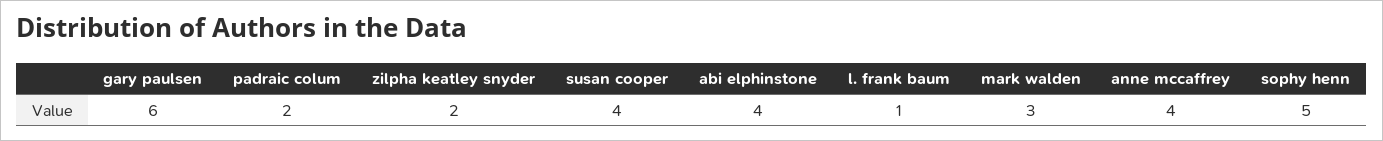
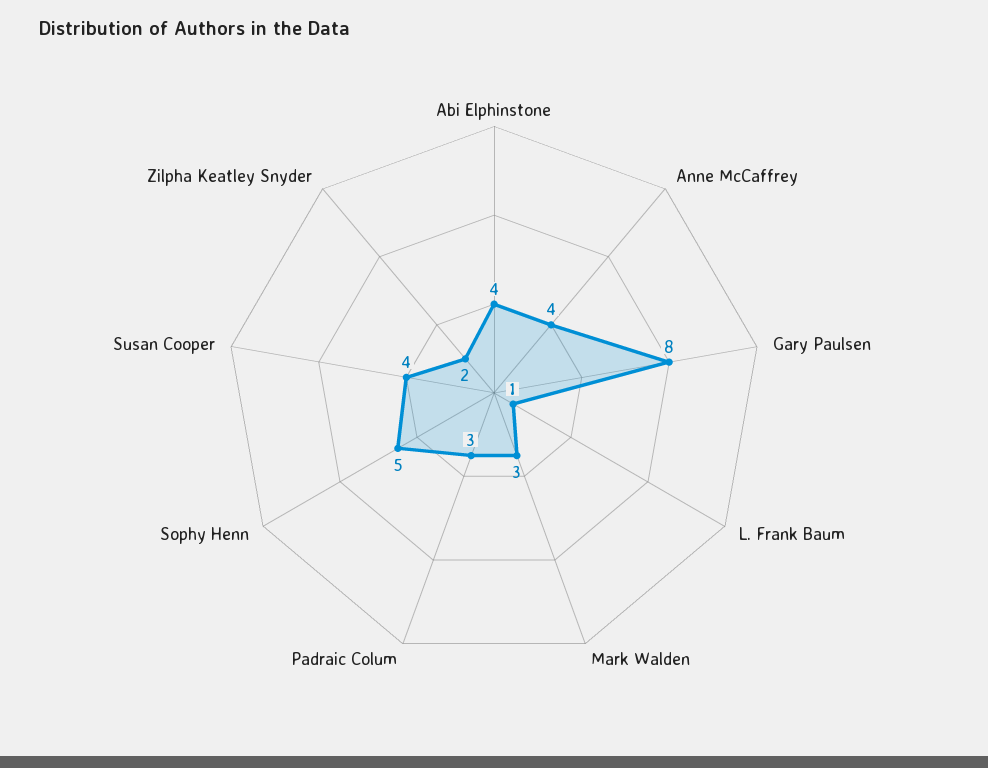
gary paulsen: 6 -> 8
padraic colum: 2 -> 3

